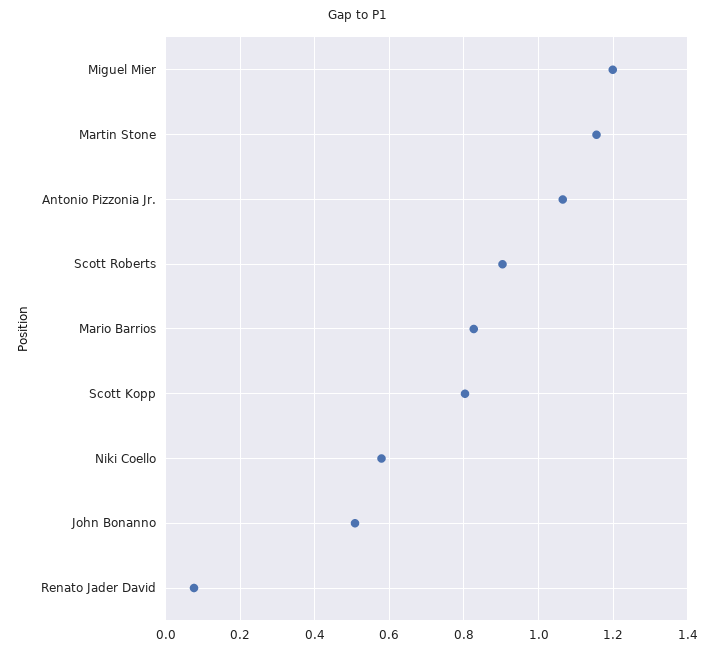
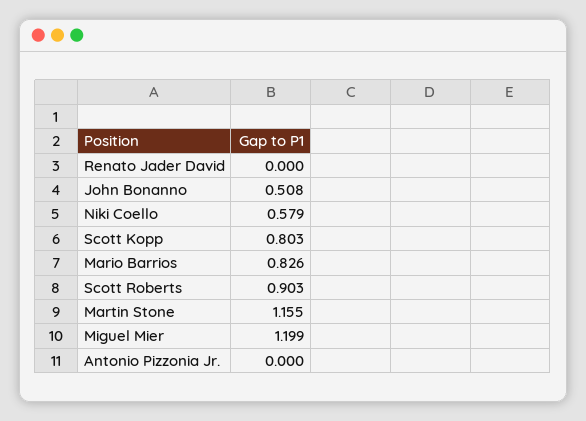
Antonio Pizzonia Jr.: 1.06 -> 0
Renato Jader David: 0.08 -> 0

